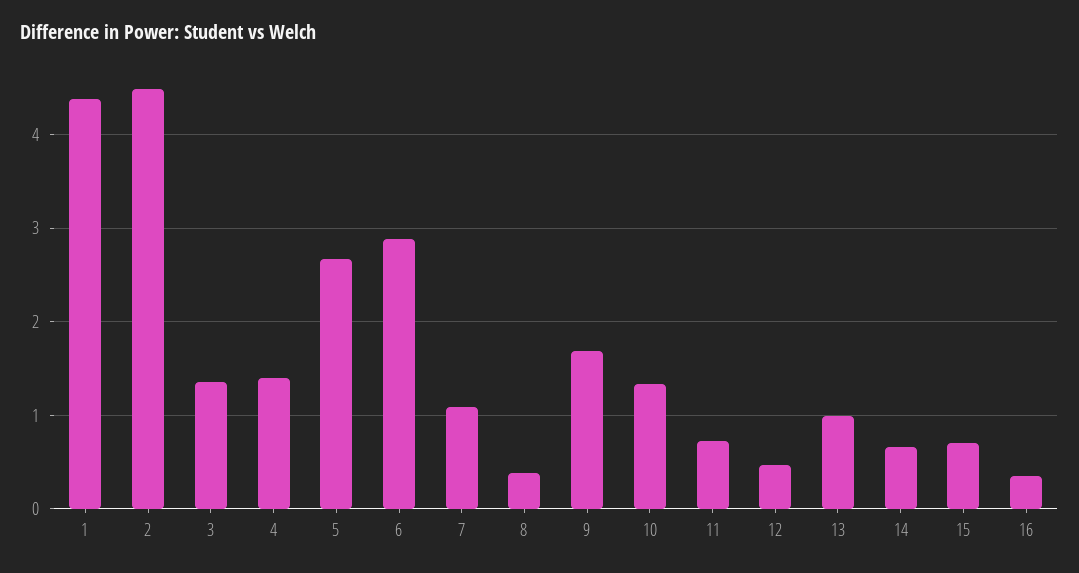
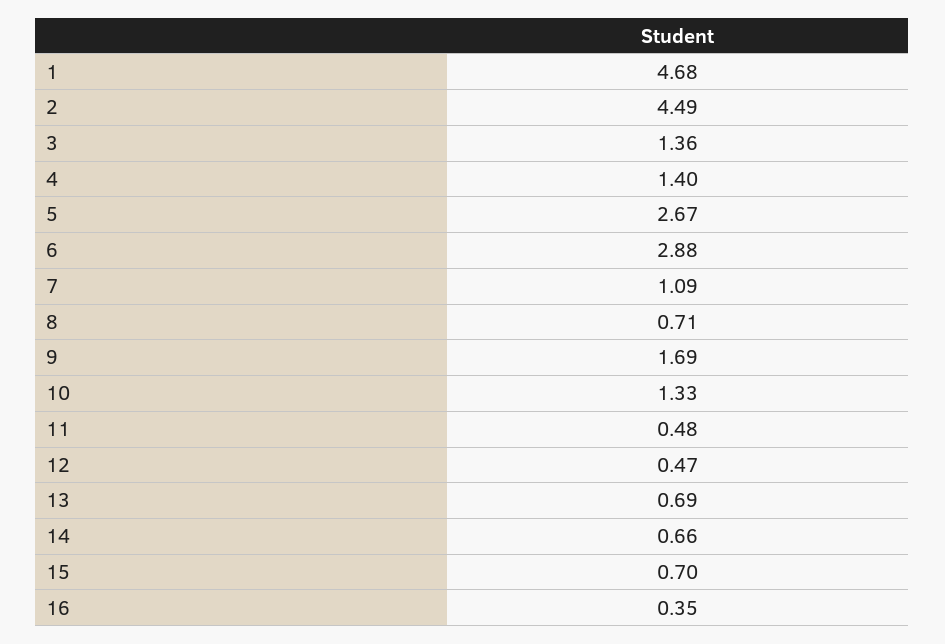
1: 4.4 -> 4.68
8: 0.4 -> 0.71
11: 0.7 -> 0.48
13: 1 -> 0.69

